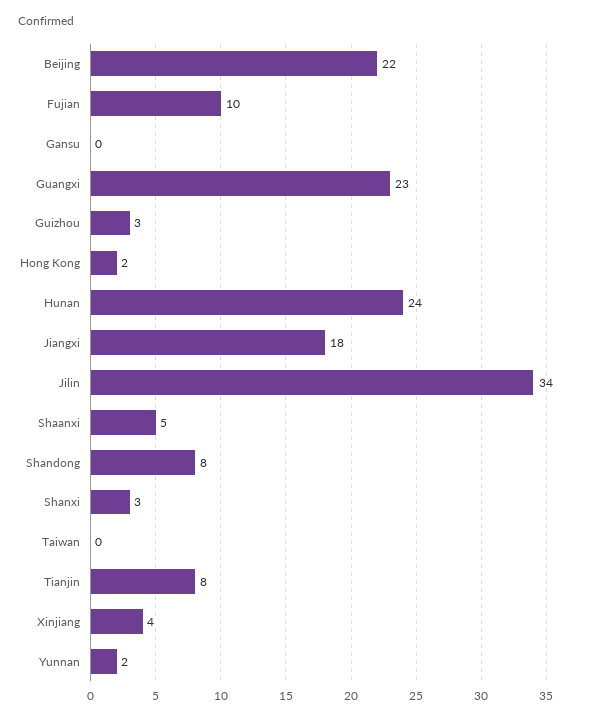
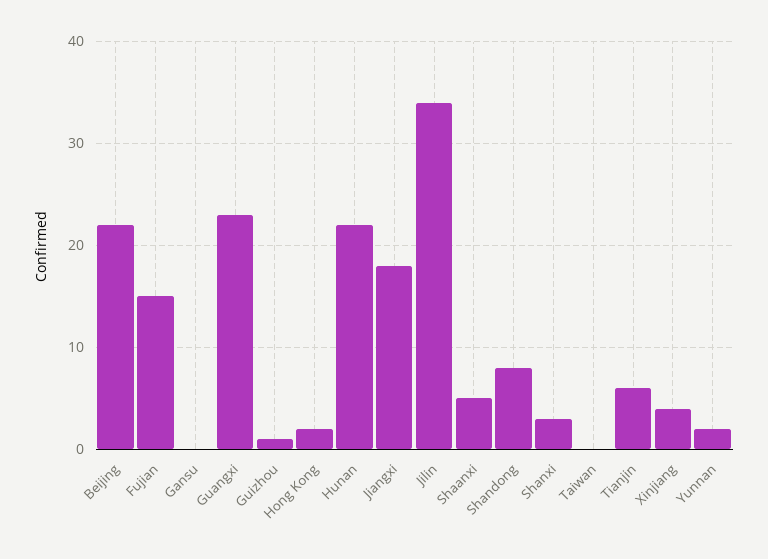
Fujian: 10 -> 15
Guizhou: 3 -> 1
Hunan: 24 -> 22
Tianjin: 8 -> 6

